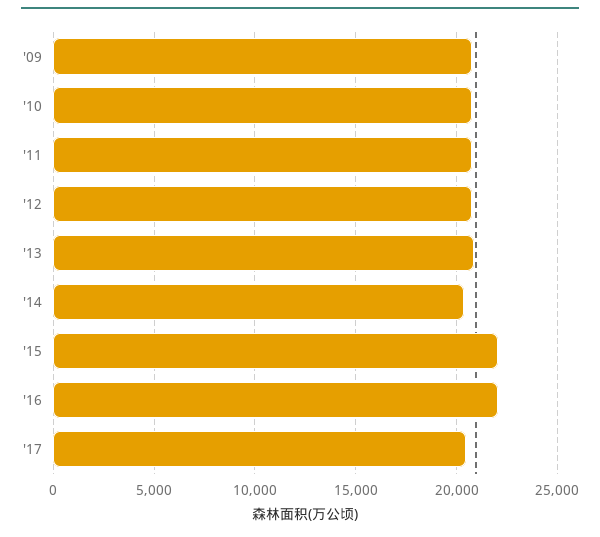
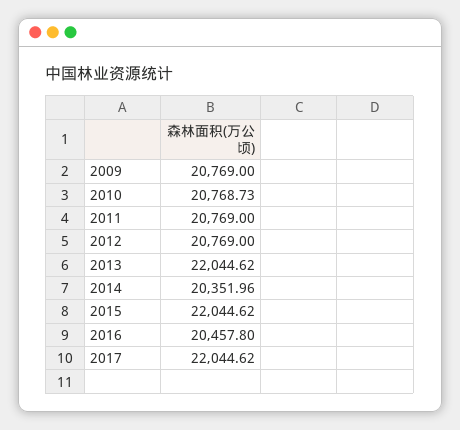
'13: 21000 -> 22044.62
'16: 22000 -> 20457.8
'17: 20500 -> 22044.62

